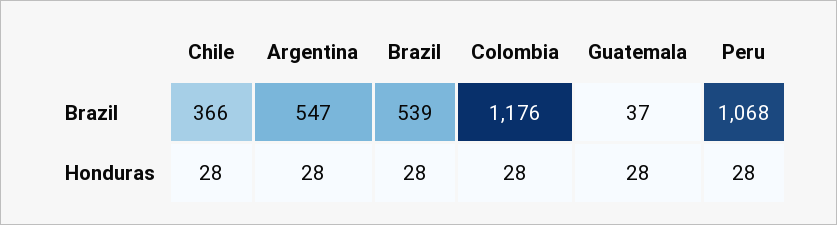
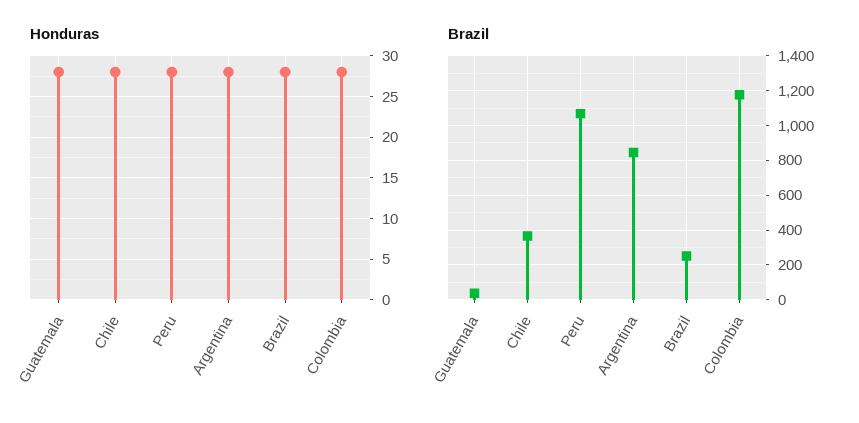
Brazil, Argentina: 547 -> 850
Brazil, Brazil: 539 -> 250

